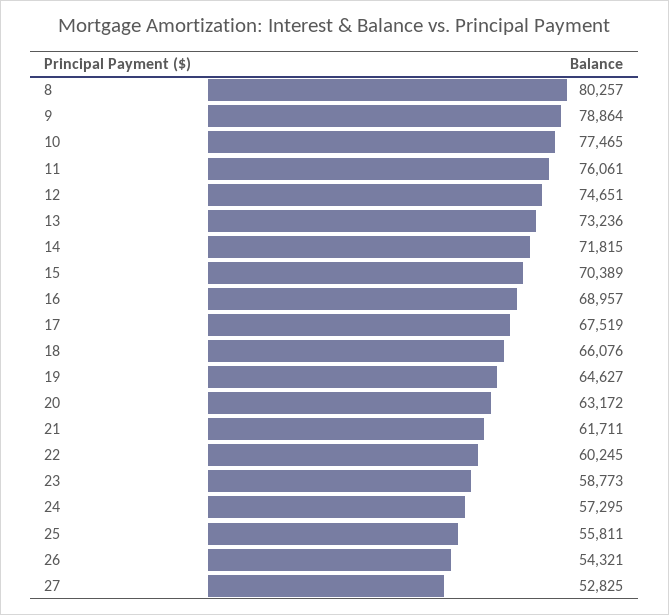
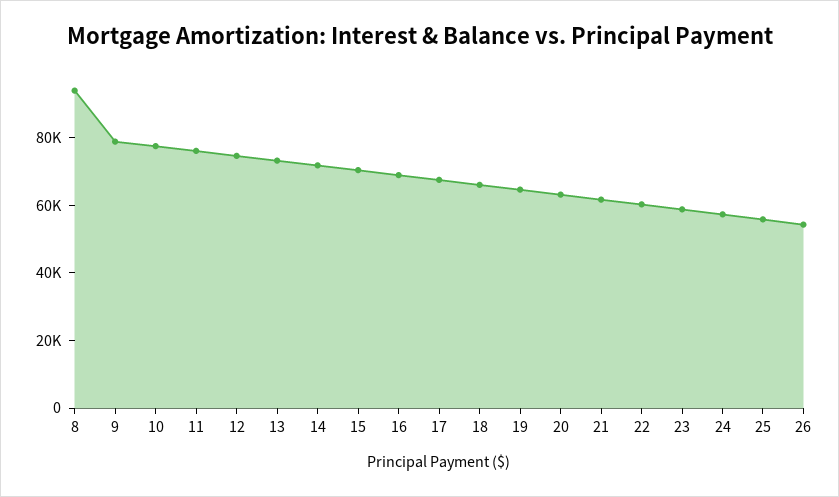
8: 80257 -> 95000
27: 52825 -> none

